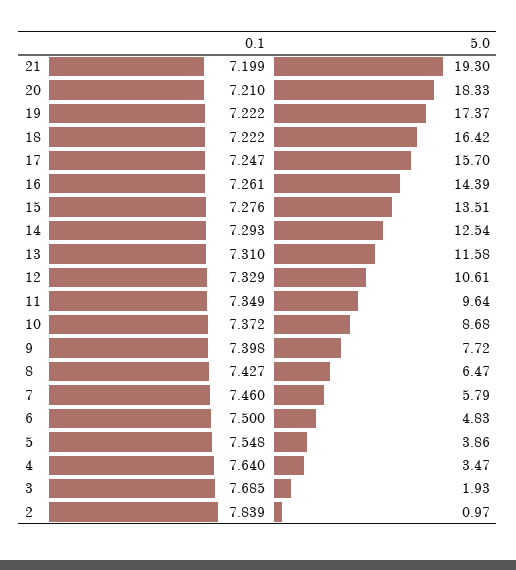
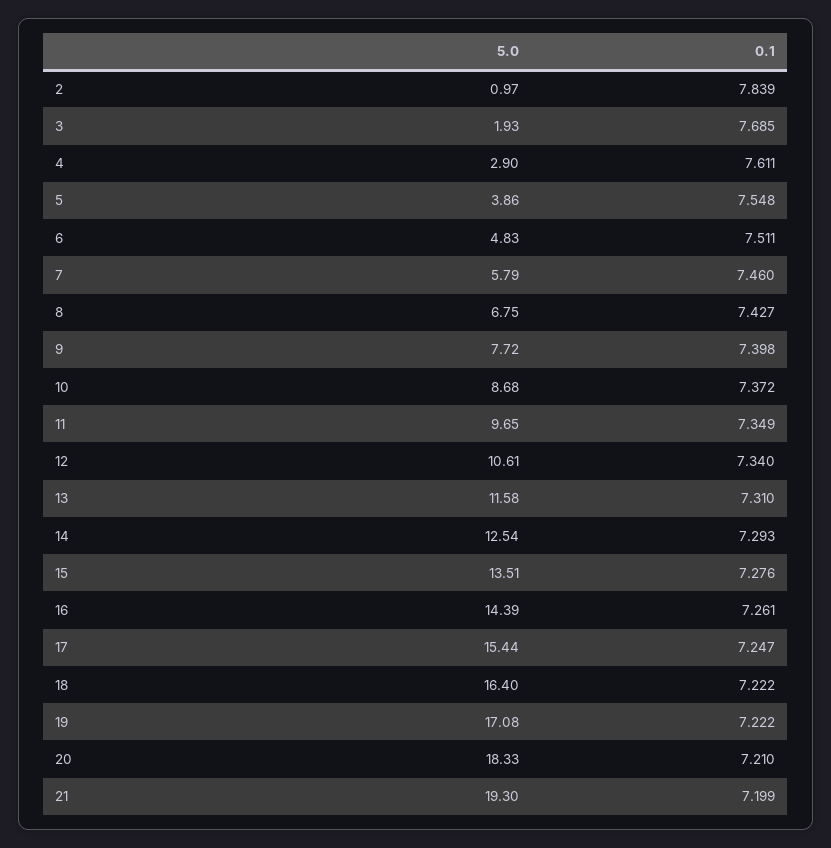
5.0, 19: 17.37 -> 17.08
5.0, 18: 16.42 -> 16.4
5.0, 17: 15.7 -> 15.44
0.1, 12: 7.329 -> 7.34
5.0, 11: 9.64 -> 9.65
5.0, 8: 6.47 -> 6.75
0.1, 6: 7.5 -> 7.511
0.1, 4: 7.64 -> 7.611
5.0, 4: 3.47 -> 2.9

